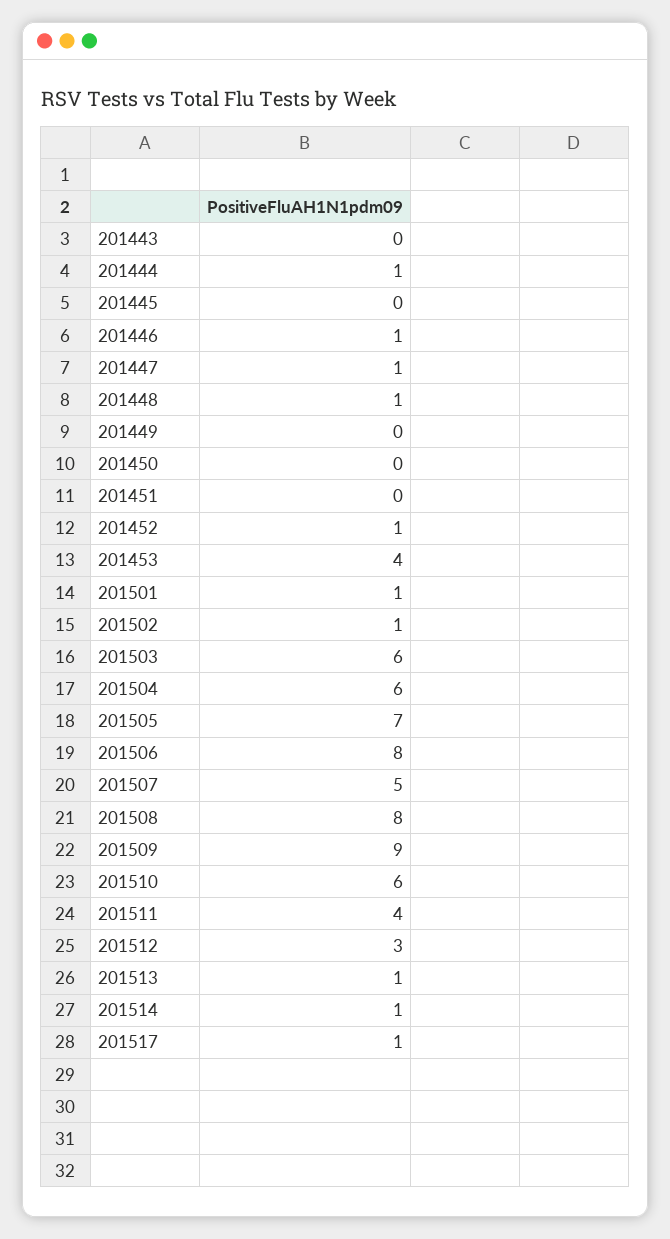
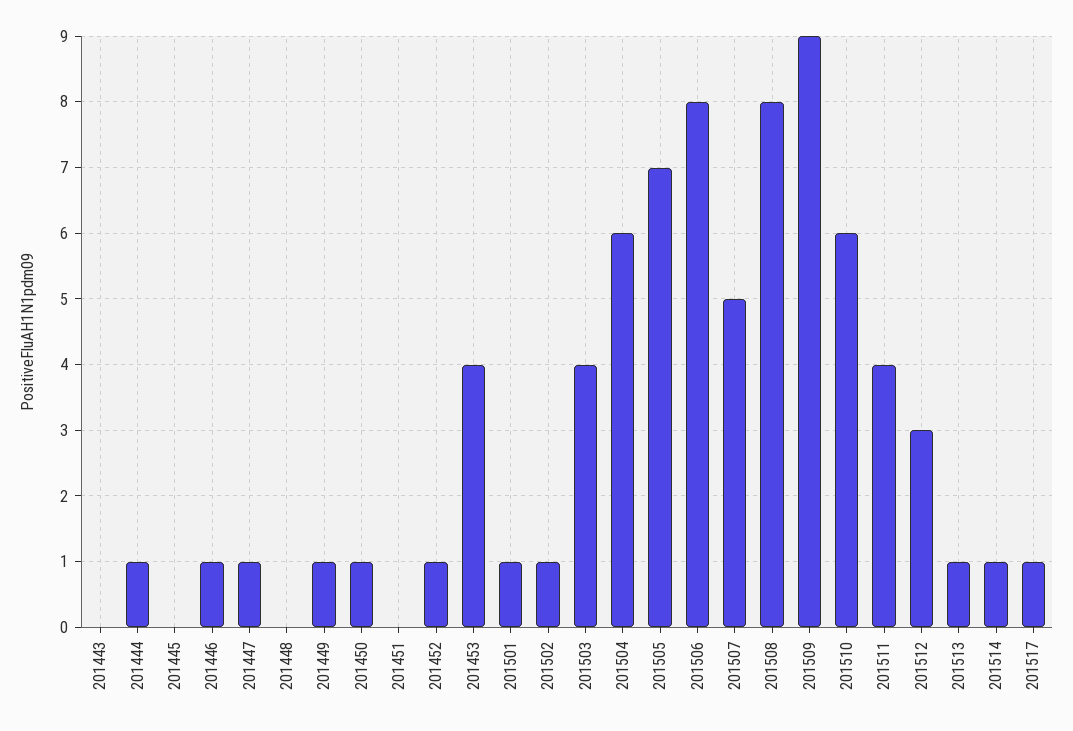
201448: 1 -> 0
201449: 0 -> 1
201450: 0 -> 1
201503: 6 -> 4

